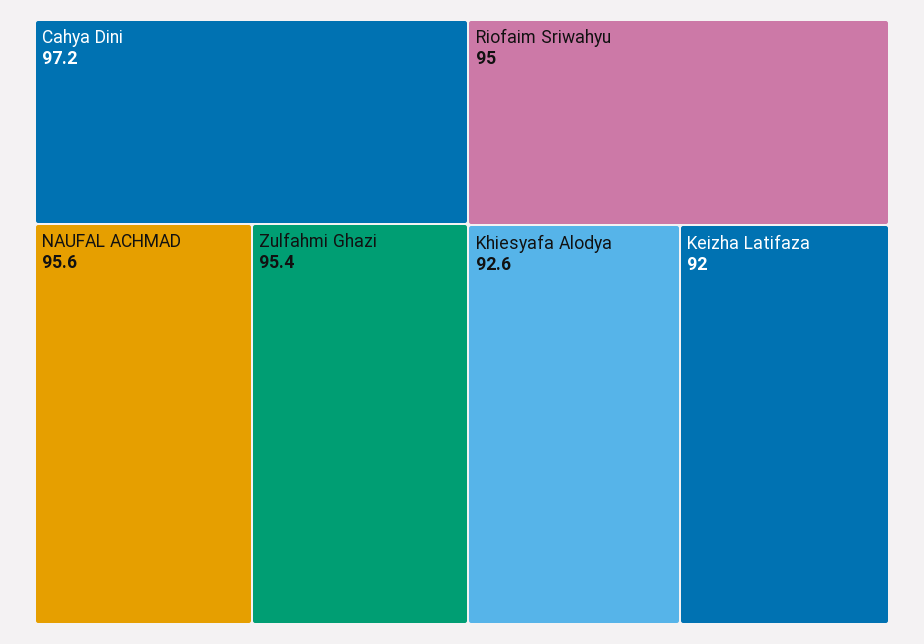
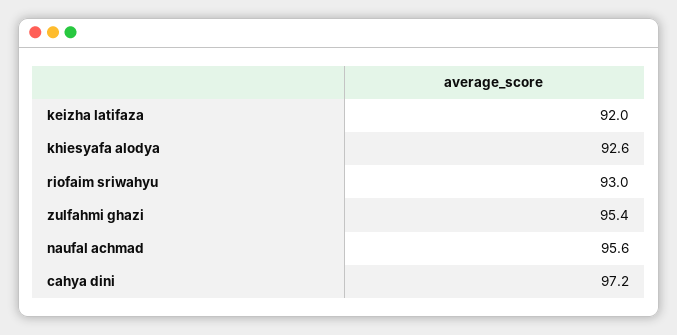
Riofaim Sriwahyu: 95 -> 93

